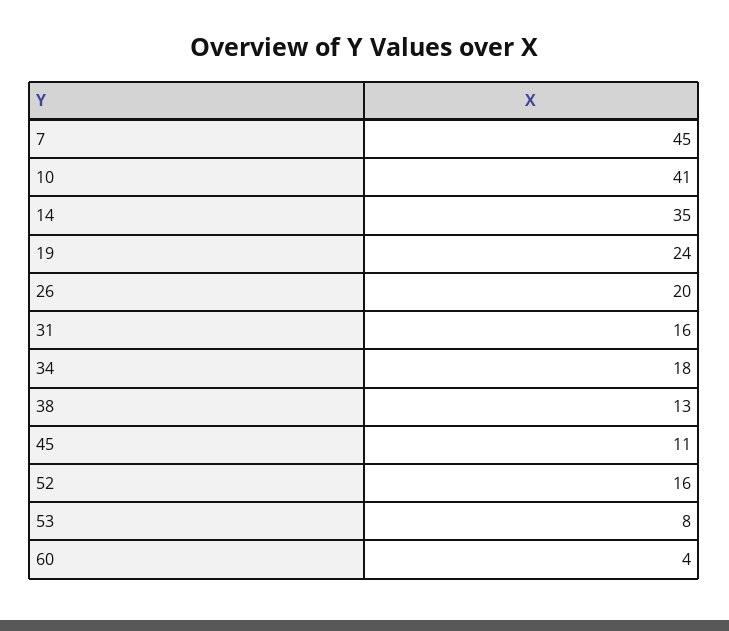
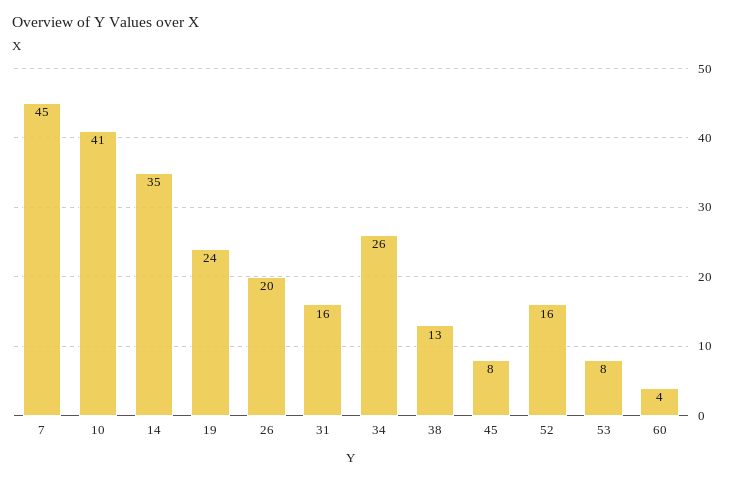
34: 18 -> 26
45: 11 -> 8

